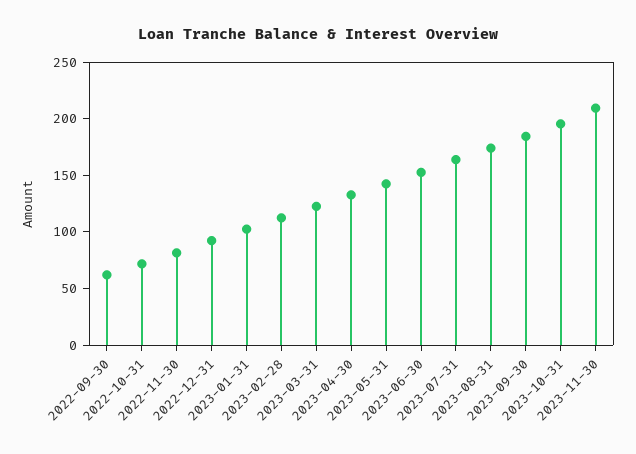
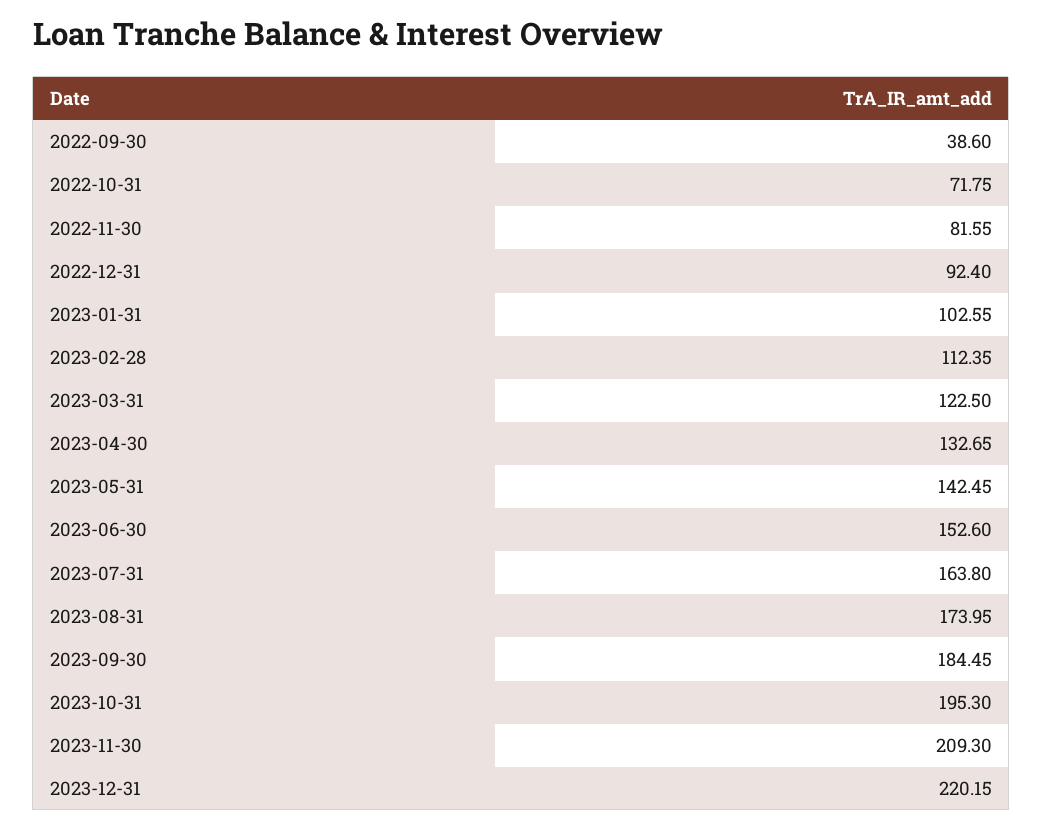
2022-09-30: 60 -> 38.6
2023-12-31: none -> 220.15

